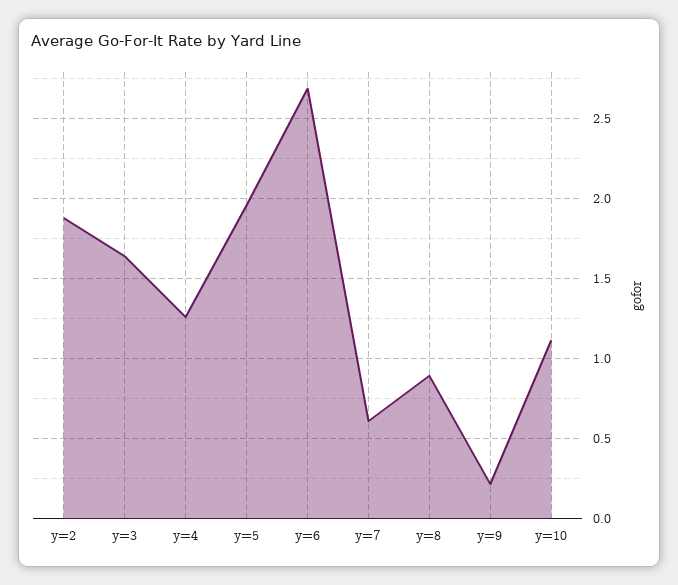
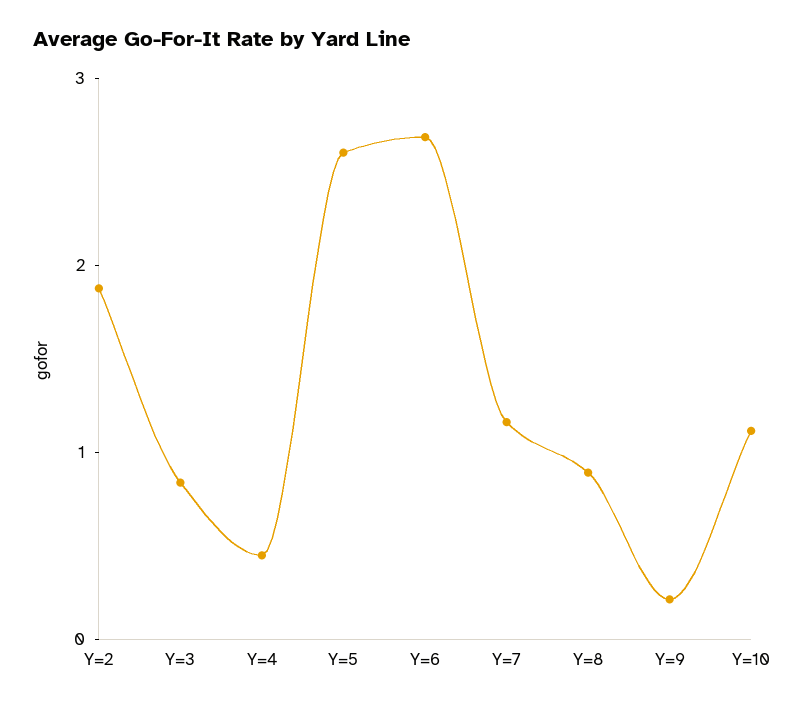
y=3: 1.65 -> 0.8
y=4: 1.25 -> 0.4
y=5: 1.95 -> 2.6
y=7: 0.6 -> 1.2

